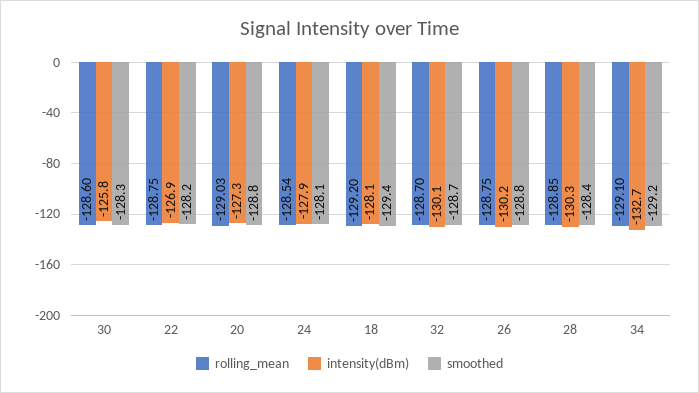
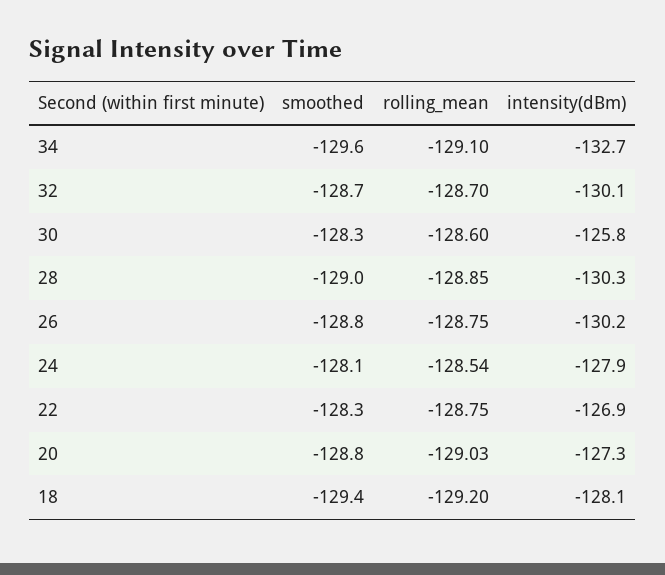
smoothed, 22: -128.2 -> -128.3
smoothed, 28: -128.4 -> -129
smoothed, 34: -129.2 -> -129.6

